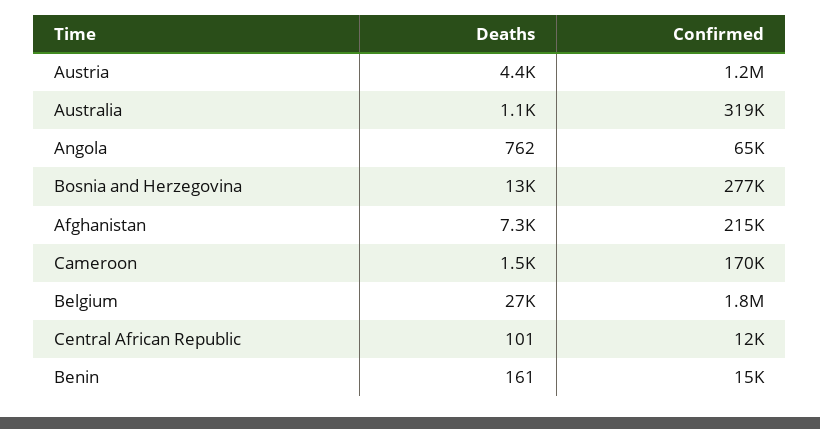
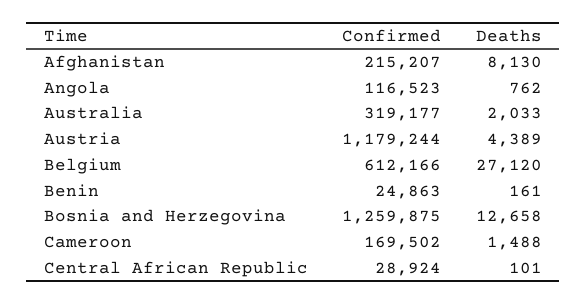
Deaths, Australia: 1100 -> 2033
Confirmed, Angola: 65000 -> 116523
Confirmed, Bosnia and Herzegovina: 277000 -> 1259875
Deaths, Afghanistan: 7300 -> 8130
Confirmed, Belgium: 1800000 -> 612166
Confirmed, Central African Republic: 12000 -> 28924
Confirmed, Benin: 15000 -> 24863

